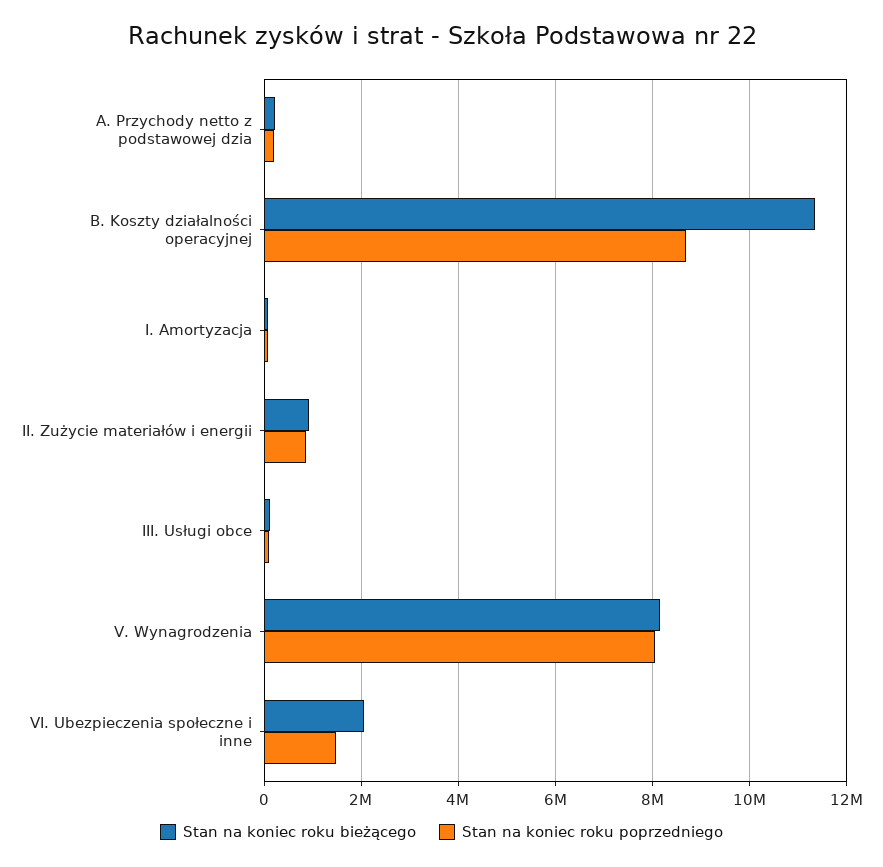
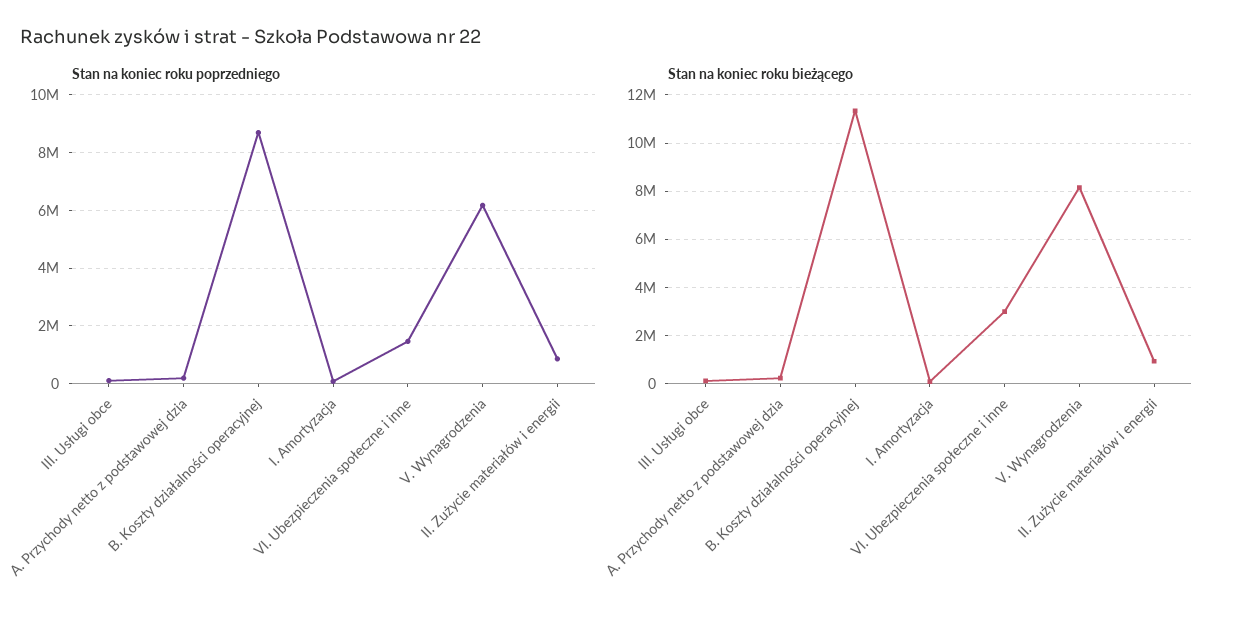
Stan na koniec roku poprzedniego, V. Wynagrodzenia: 8000000 -> 6250000
Stan na koniec roku bieżącego, VI. Ubezpieczenia społeczne i inne: 2000000 -> 3000000

